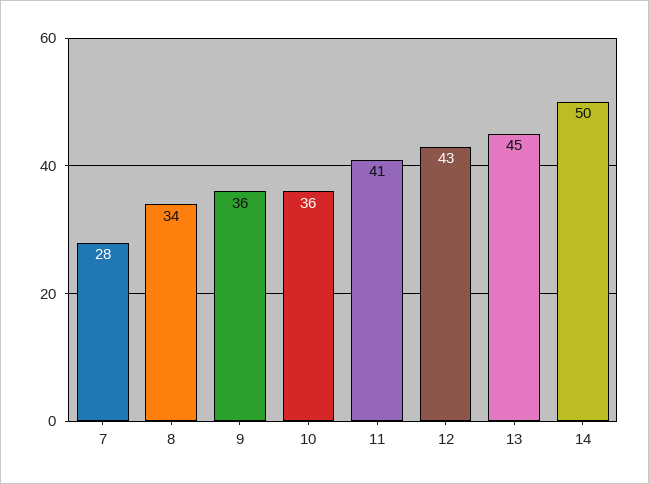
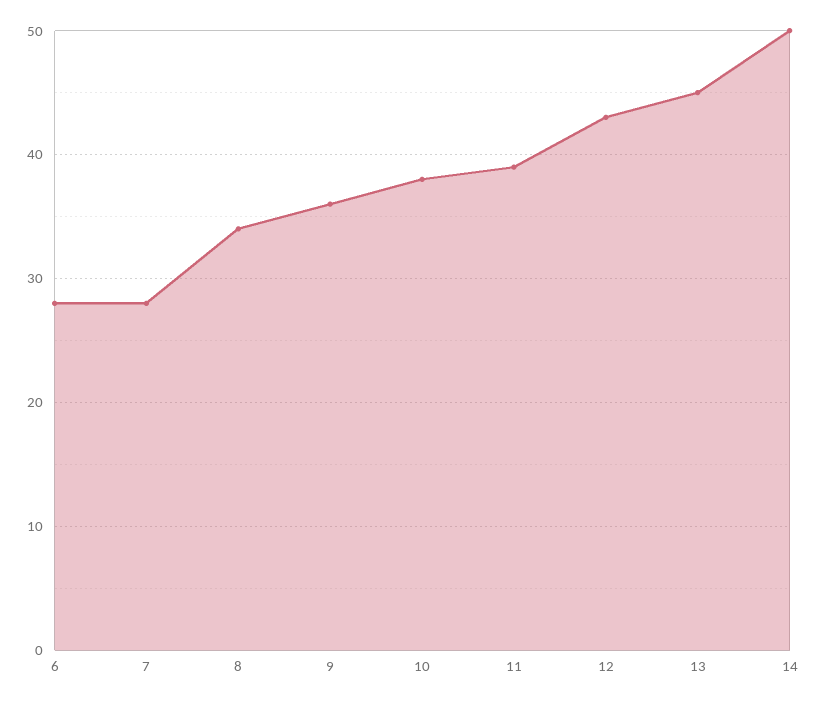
10: 36 -> 38
11: 41 -> 39
6: none -> 28

